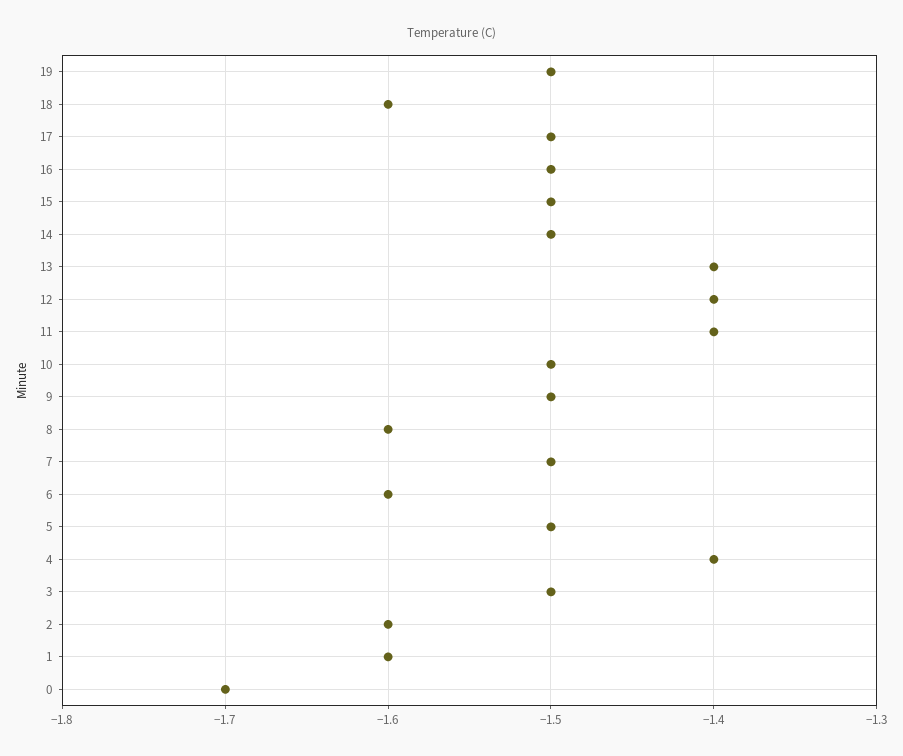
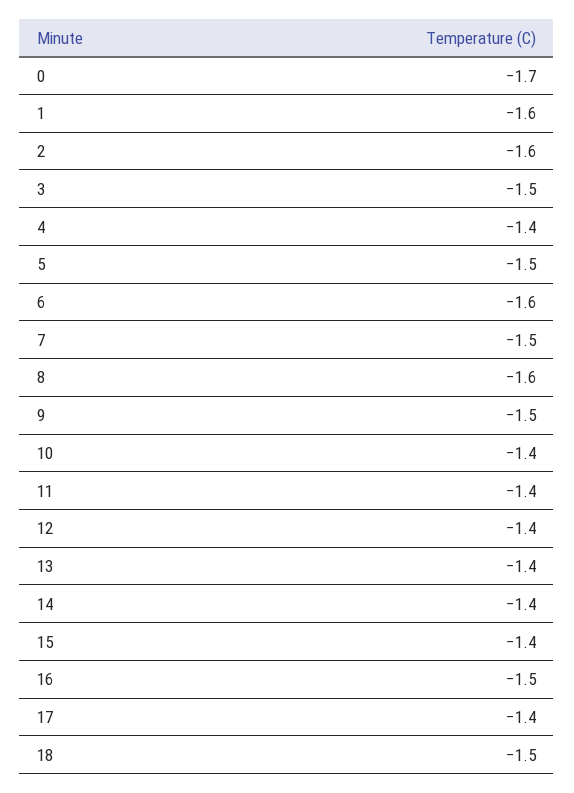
19: -1.5 -> none
18: -1.6 -> -1.5
17: -1.5 -> -1.4
15: -1.5 -> -1.4
14: -1.5 -> -1.4
10: -1.5 -> -1.4

